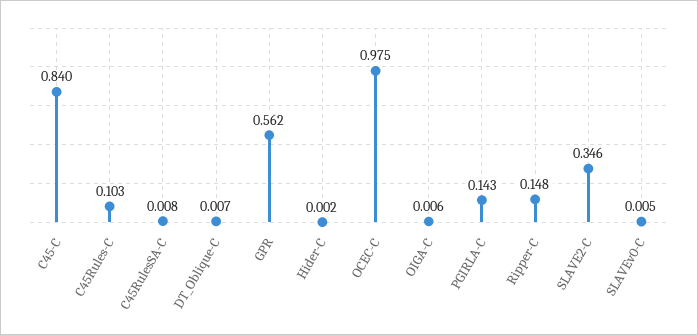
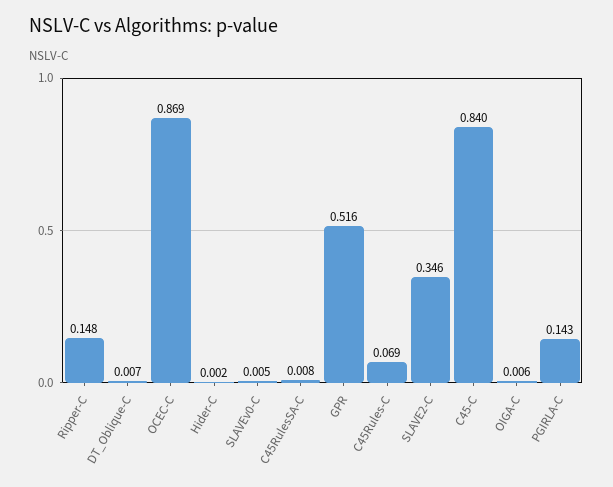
C45Rules-C: 0.103 -> 0.069
GPR: 0.562 -> 0.516
OCEC-C: 0.975 -> 0.869

